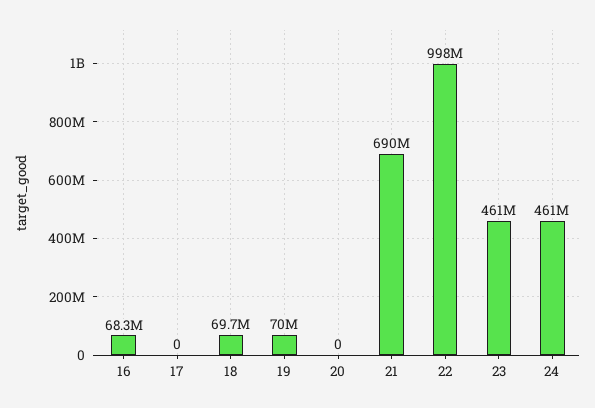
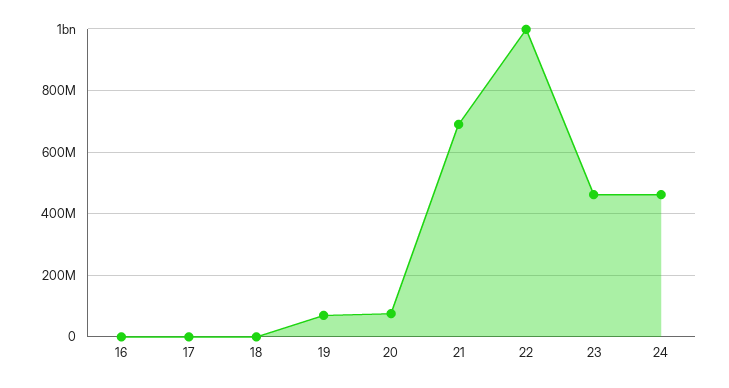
16: 68300000 -> 0
18: 69700000 -> 0
20: 0 -> 80000000

